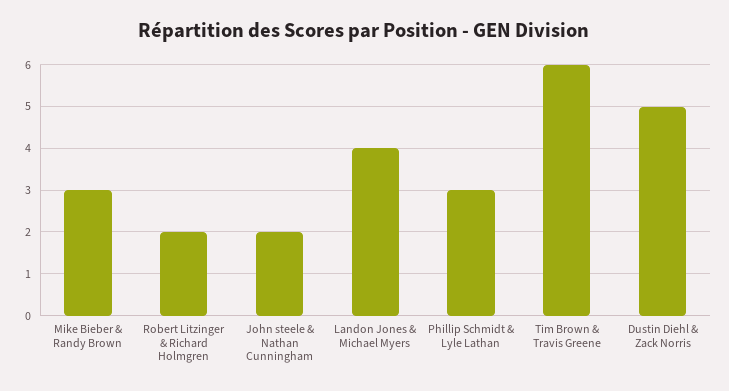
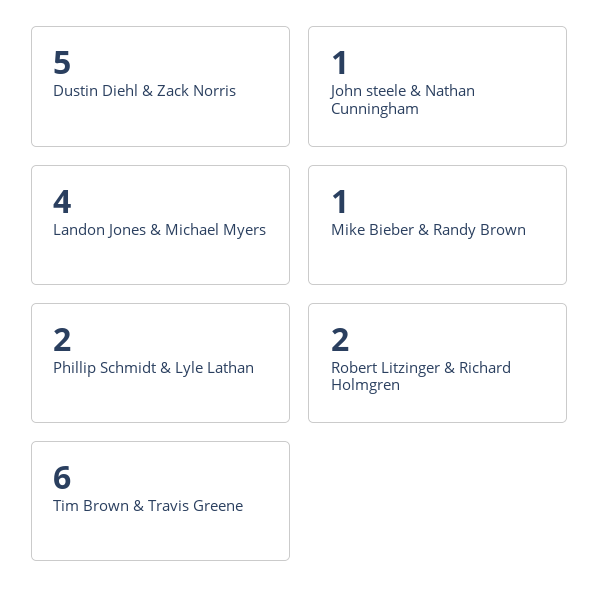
Mike Bieber & Randy Brown: 3 -> 1
John steele & Nathan Cunningham: 2 -> 1
Phillip Schmidt & Lyle Lathan: 3 -> 2

